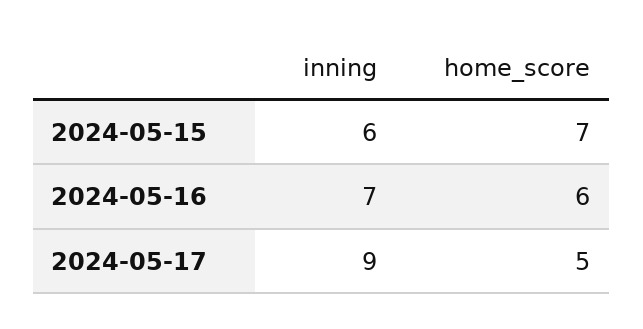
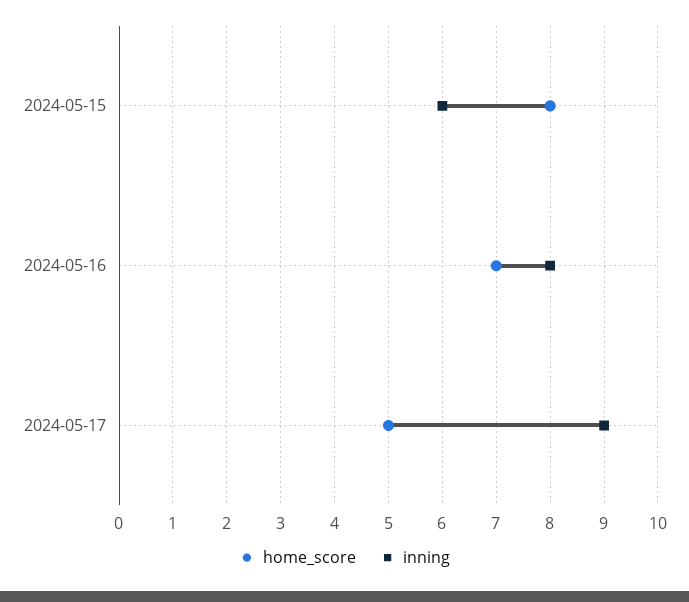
home_score, 2024-05-15: 7 -> 8
inning, 2024-05-16: 7 -> 8
home_score, 2024-05-16: 6 -> 7

